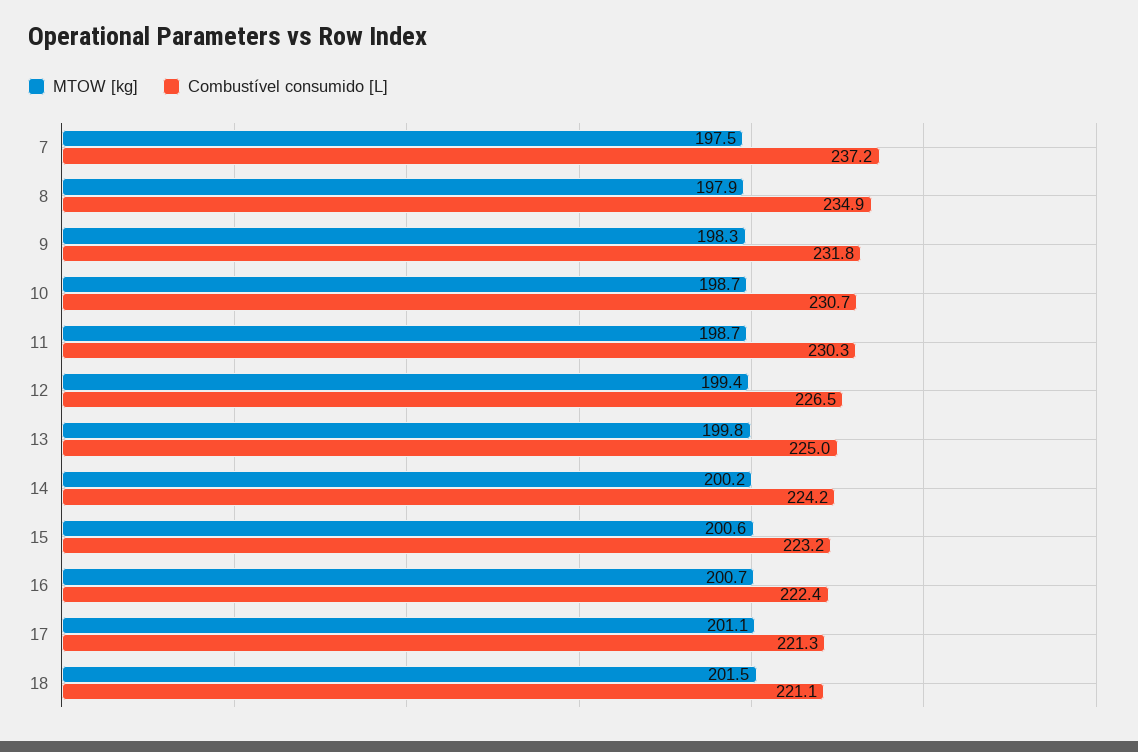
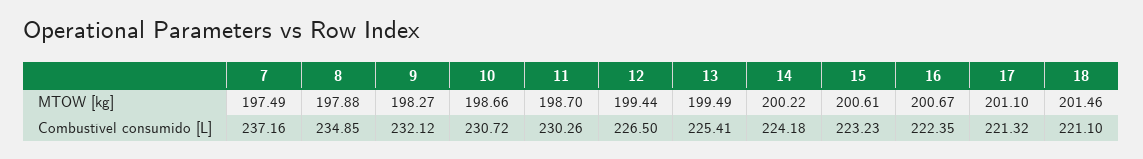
Combustível consumido [L], 9: 231.8 -> 232.12
MTOW [kg], 13: 199.8 -> 199.49
Combustível consumido [L], 13: 225 -> 225.41

